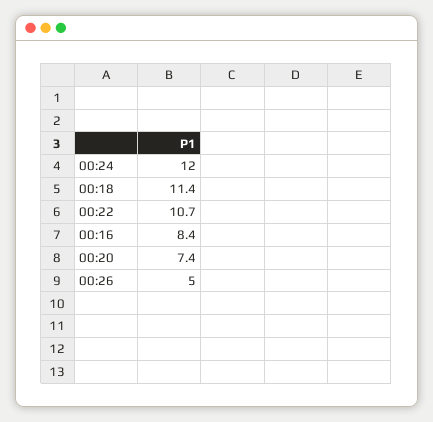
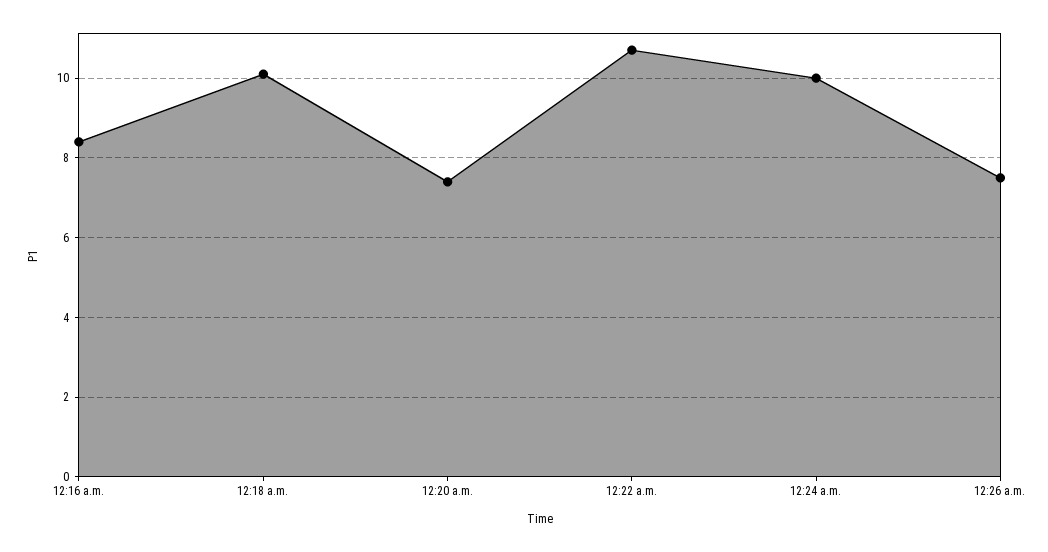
00:24: 12 -> 10
00:18: 11.4 -> 10
00:26: 5 -> 7.5

